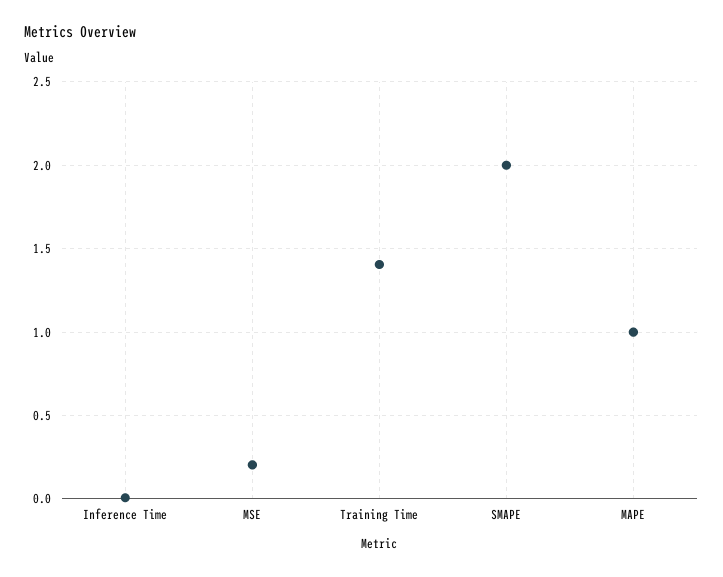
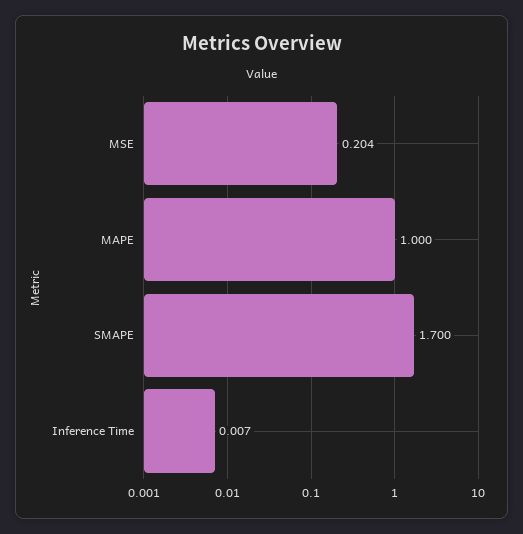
Training Time: 1.4 -> none
SMAPE: 2 -> 1.7

